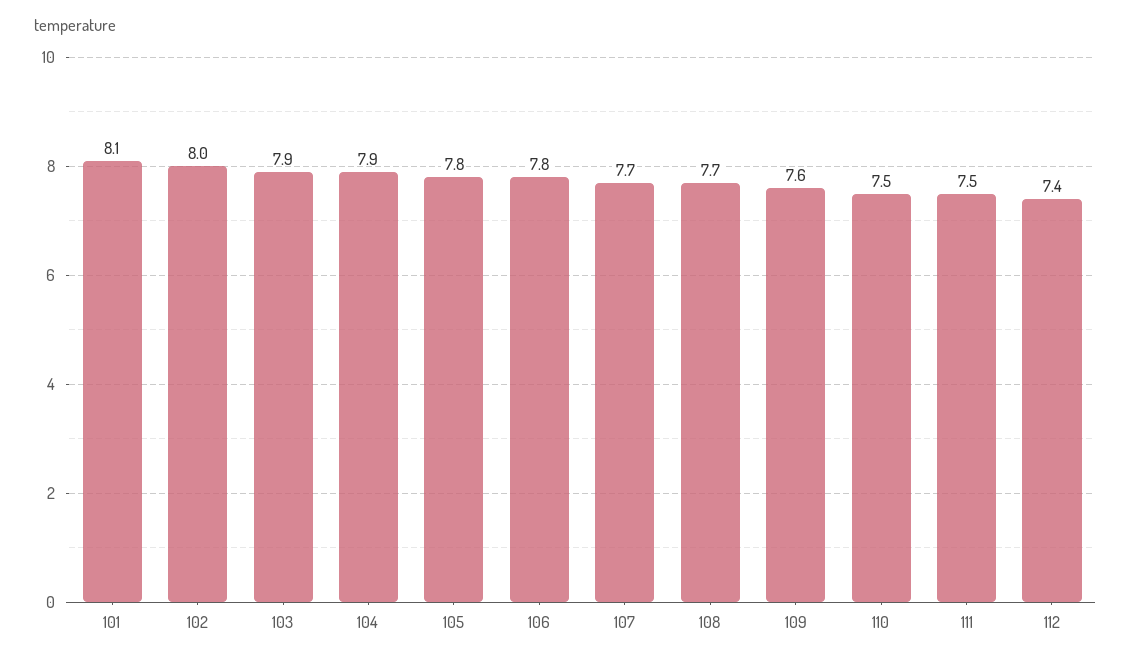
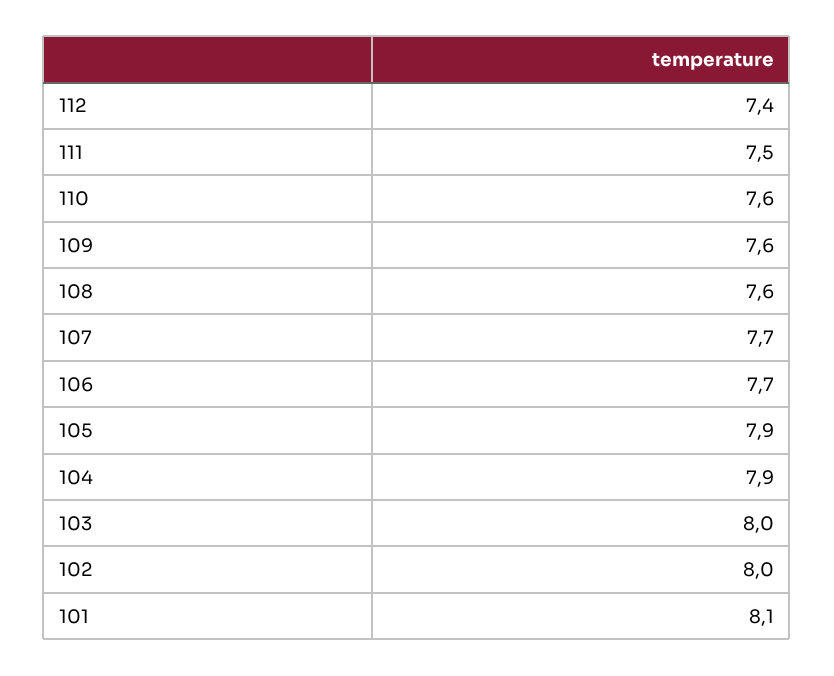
103: 7.9 -> 8
105: 7.8 -> 7.9
106: 7.8 -> 7.7
108: 7.7 -> 7.6
110: 7.5 -> 7.6

